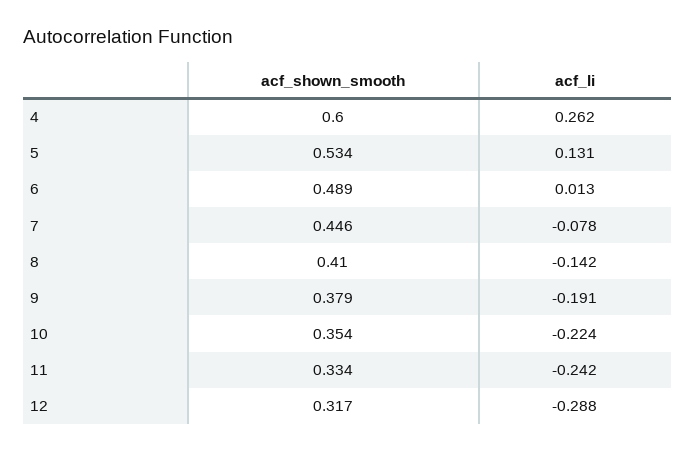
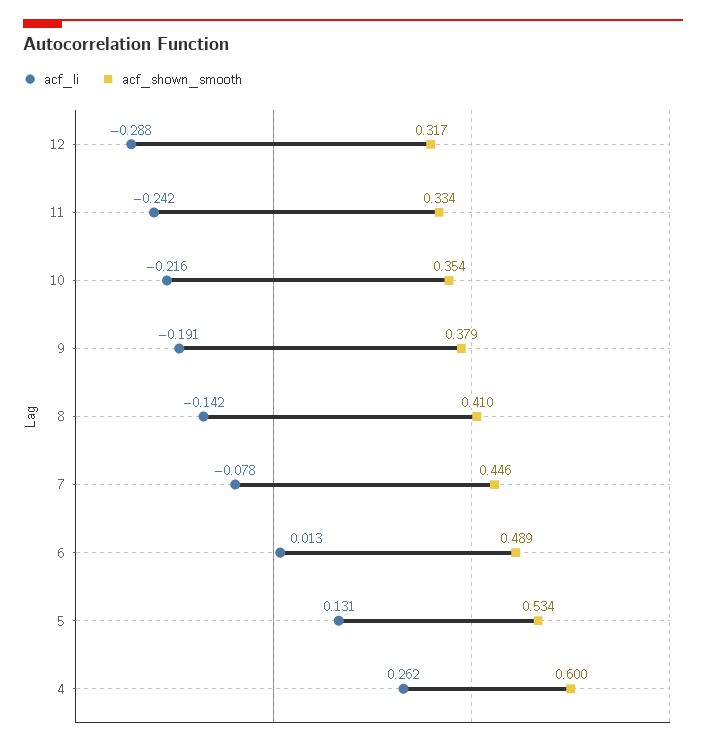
acf_li, 10: -0.224 -> -0.216

